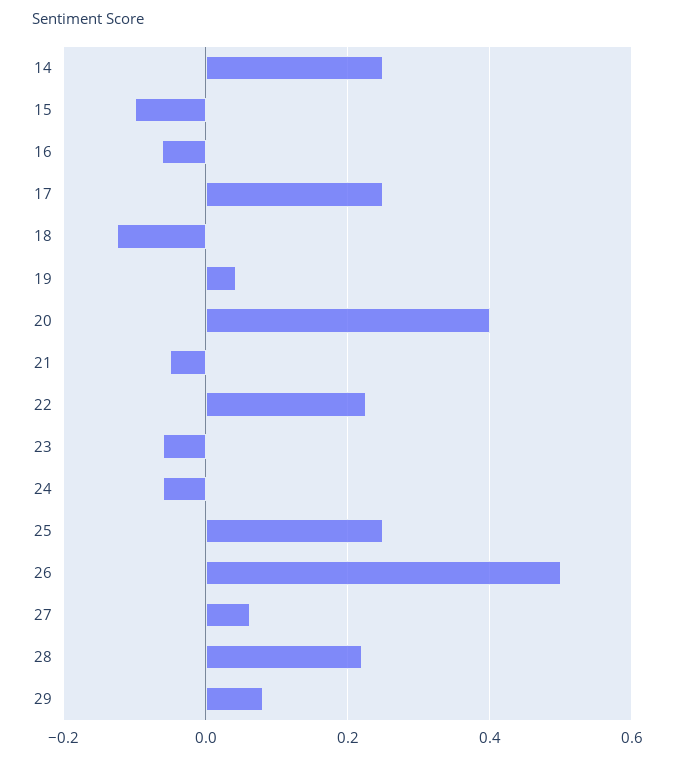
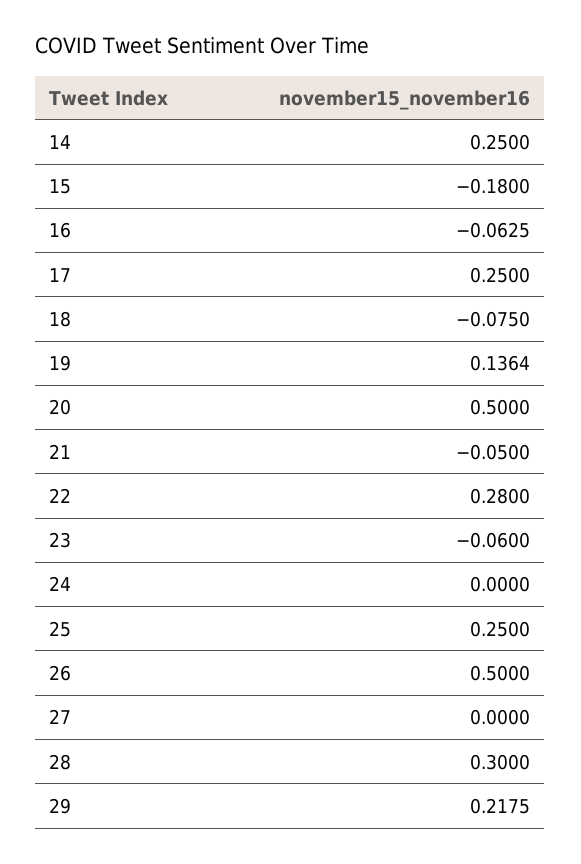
15: -0.1 -> -0.18
18: -0.12 -> -0.075
19: 0.04 -> 0.1364
20: 0.4 -> 0.5
22: 0.22 -> 0.28
24: -0.06 -> 0
27: 0.06 -> 0
28: 0.22 -> 0.3
29: 0.08 -> 0.2175

